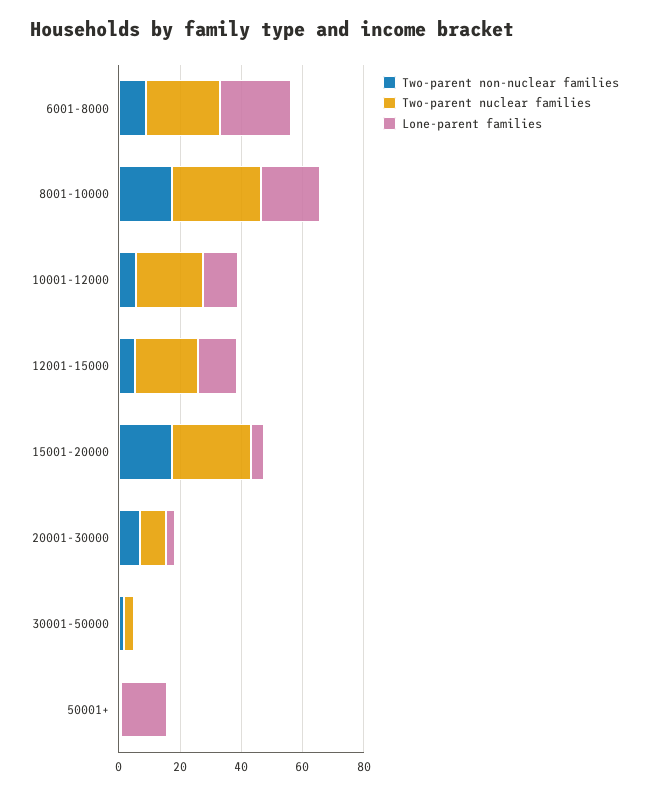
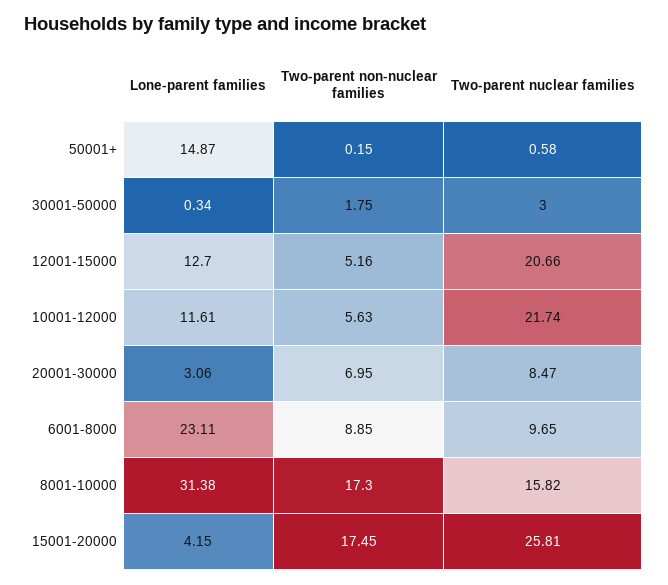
Two-parent nuclear families, 6001-8000: 25 -> 9.65
Two-parent nuclear families, 8001-10000: 30 -> 15.82
Lone-parent families, 8001-10000: 20 -> 31.38

